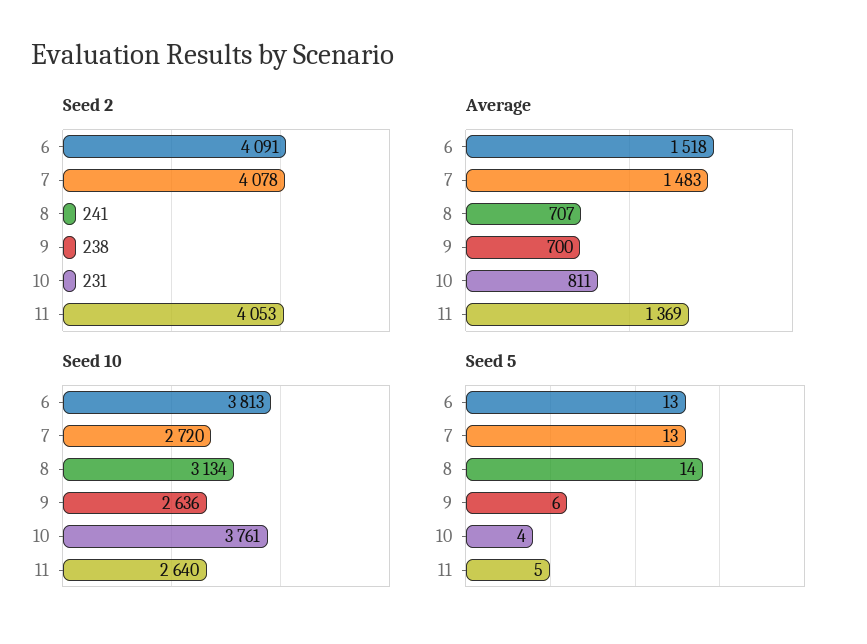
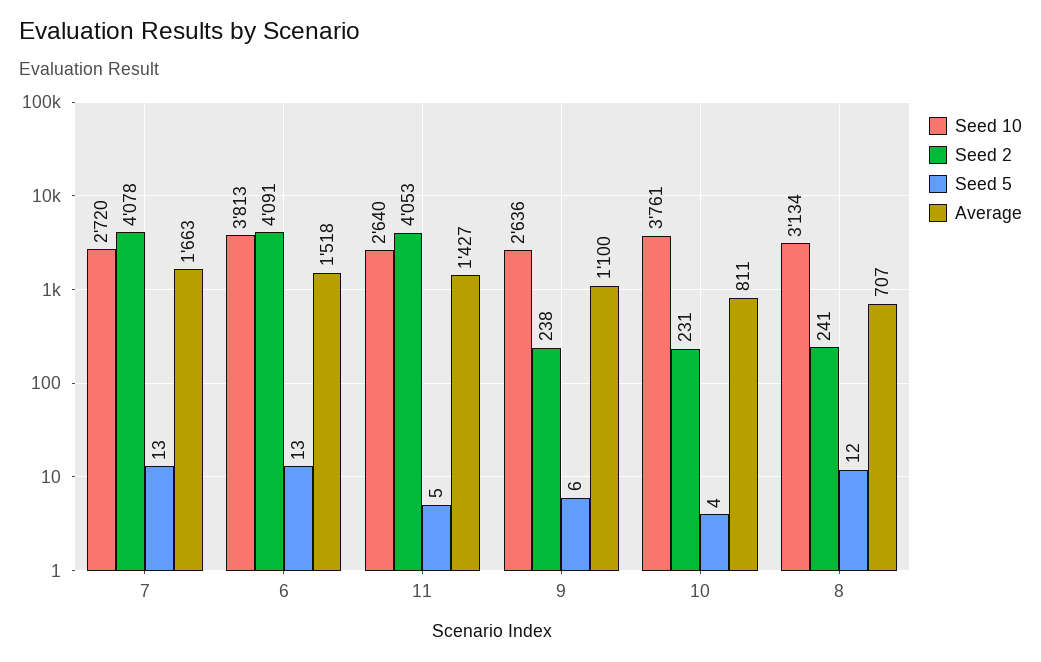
Average, 7: 1483 -> 1663
Average, 9: 700 -> 1100
Average, 11: 1369 -> 1427
Seed 5, 8: 14 -> 12

